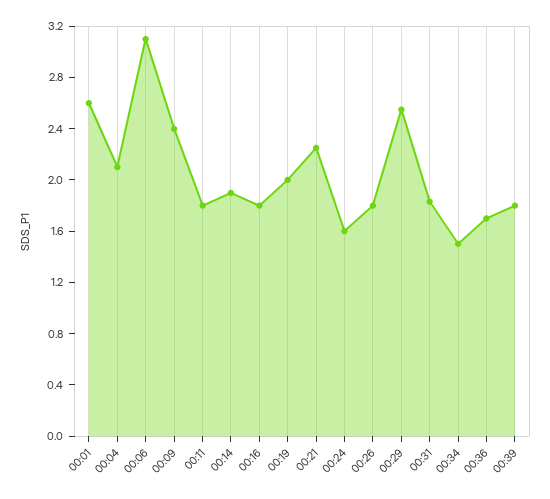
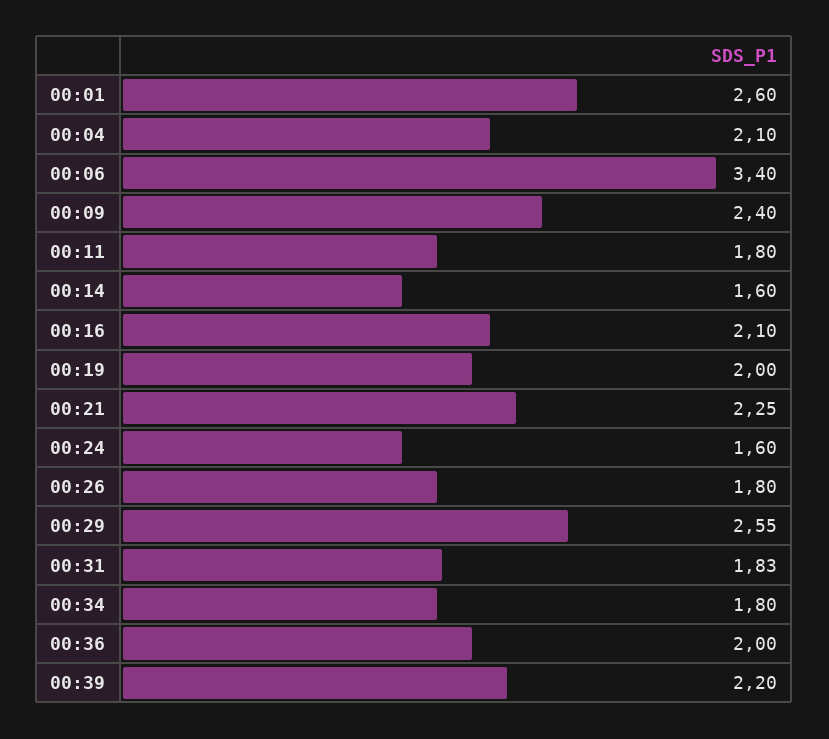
00:06: 3.1 -> 3.4
00:14: 1.9 -> 1.6
00:16: 1.8 -> 2.1
00:34: 1.5 -> 1.8
00:36: 1.7 -> 2
00:39: 1.8 -> 2.2

